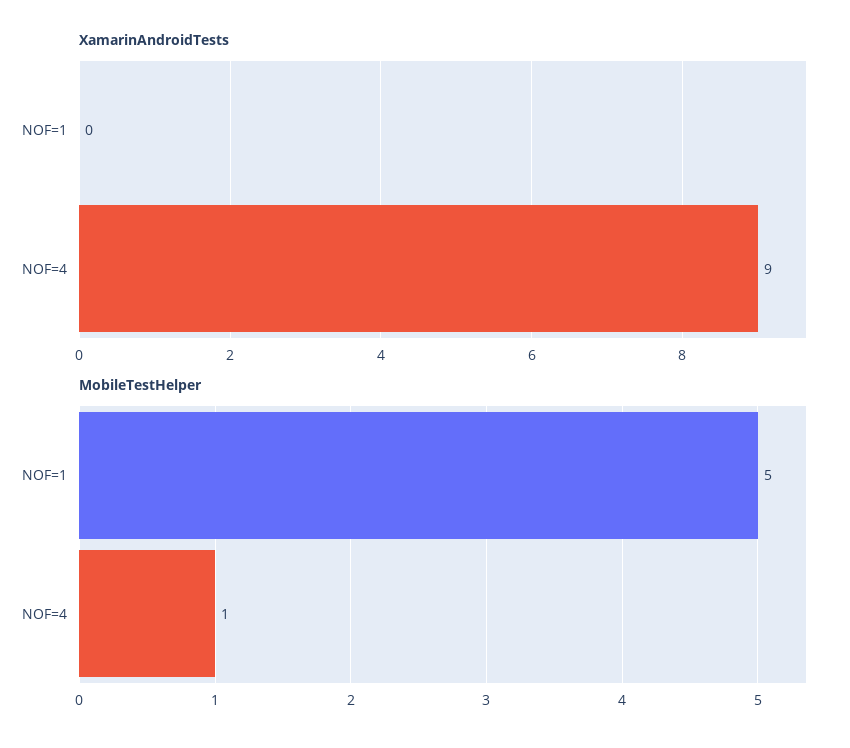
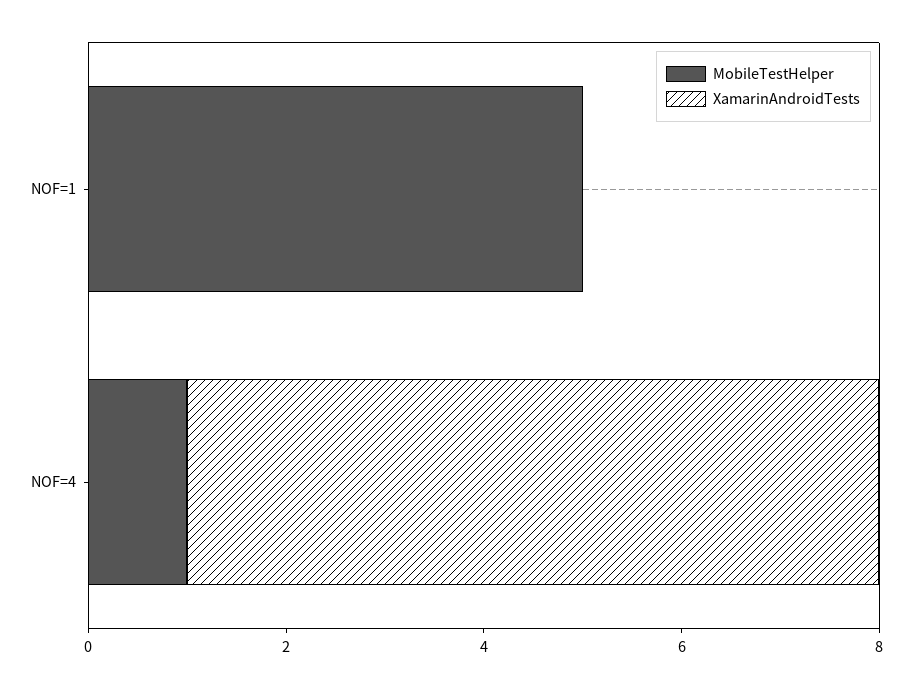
XamarinAndroidTests, NOF=4: 9 -> 7

